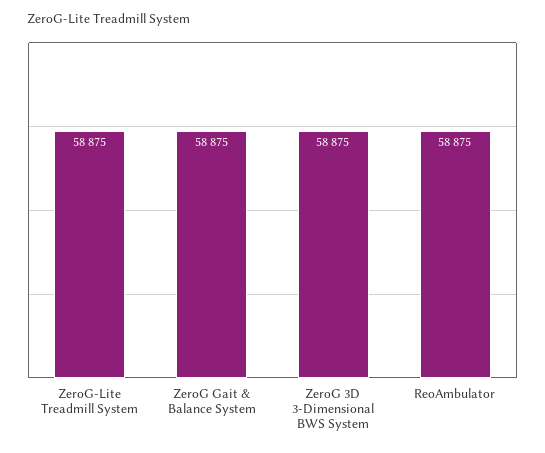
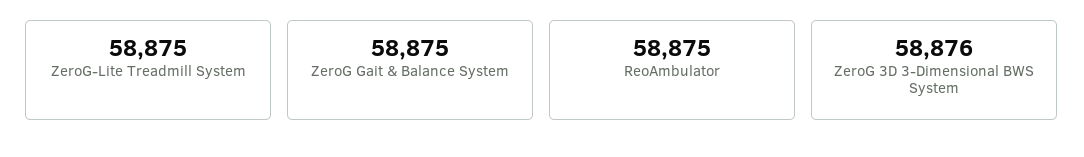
ZeroG 3D 3-Dimensional BWS System: 58875 -> 58876

